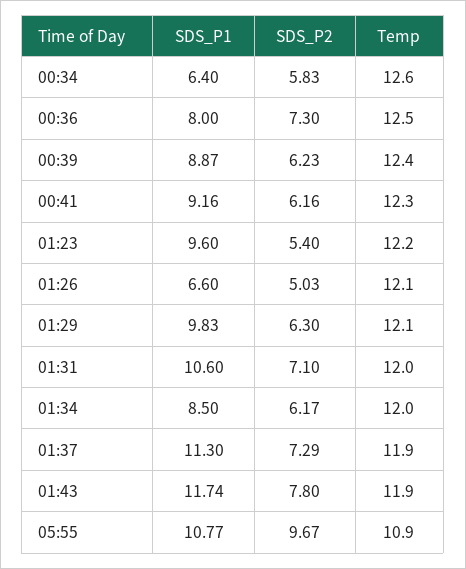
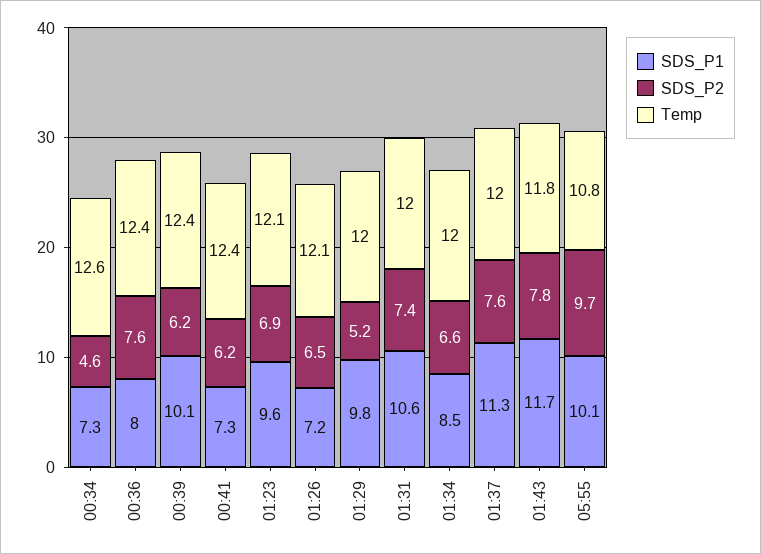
SDS_P1, 00:34: 6.4 -> 7.3
SDS_P2, 00:34: 5.83 -> 4.6
SDS_P2, 00:36: 7.3 -> 7.6
Temp, 00:36: 12.5 -> 12.4
SDS_P1, 00:39: 8.87 -> 10.1
SDS_P1, 00:41: 9.16 -> 7.3
Temp, 00:41: 12.3 -> 12.4
SDS_P2, 01:23: 5.4 -> 6.9
Temp, 01:23: 12.2 -> 12.1
SDS_P1, 01:26: 6.6 -> 7.2
SDS_P2, 01:26: 5.03 -> 6.5
SDS_P2, 01:29: 6.3 -> 5.2
Temp, 01:29: 12.1 -> 12
SDS_P2, 01:31: 7.1 -> 7.4
SDS_P2, 01:34: 6.17 -> 6.6
SDS_P2, 01:37: 7.29 -> 7.6
Temp, 01:37: 11.9 -> 12
Temp, 01:43: 11.9 -> 11.8
SDS_P1, 05:55: 10.77 -> 10.1
Temp, 05:55: 10.9 -> 10.8

